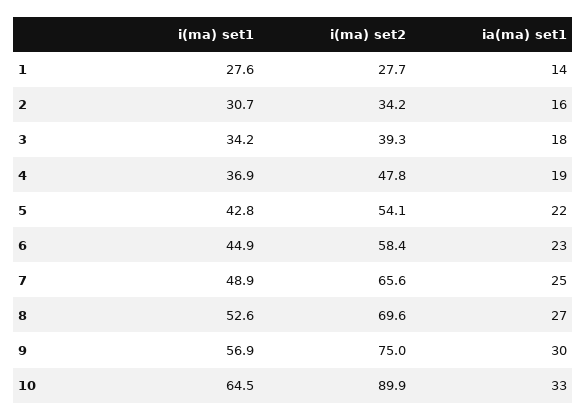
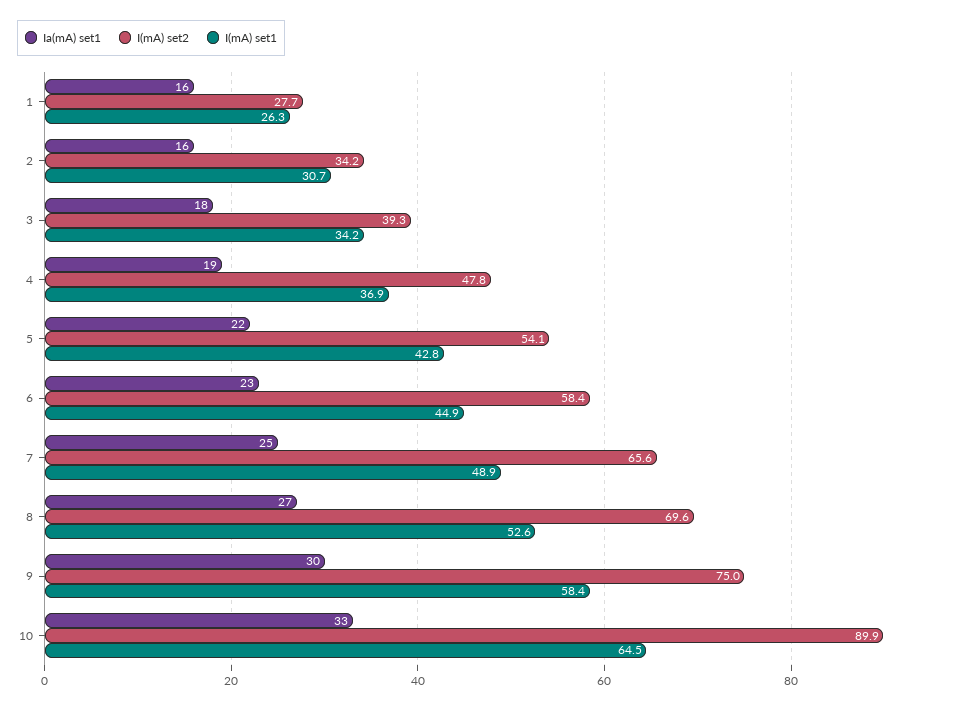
i(ma) set1, 1: 27.6 -> 26.3
ia(ma) set1, 1: 14 -> 16
i(ma) set1, 9: 56.9 -> 58.4

